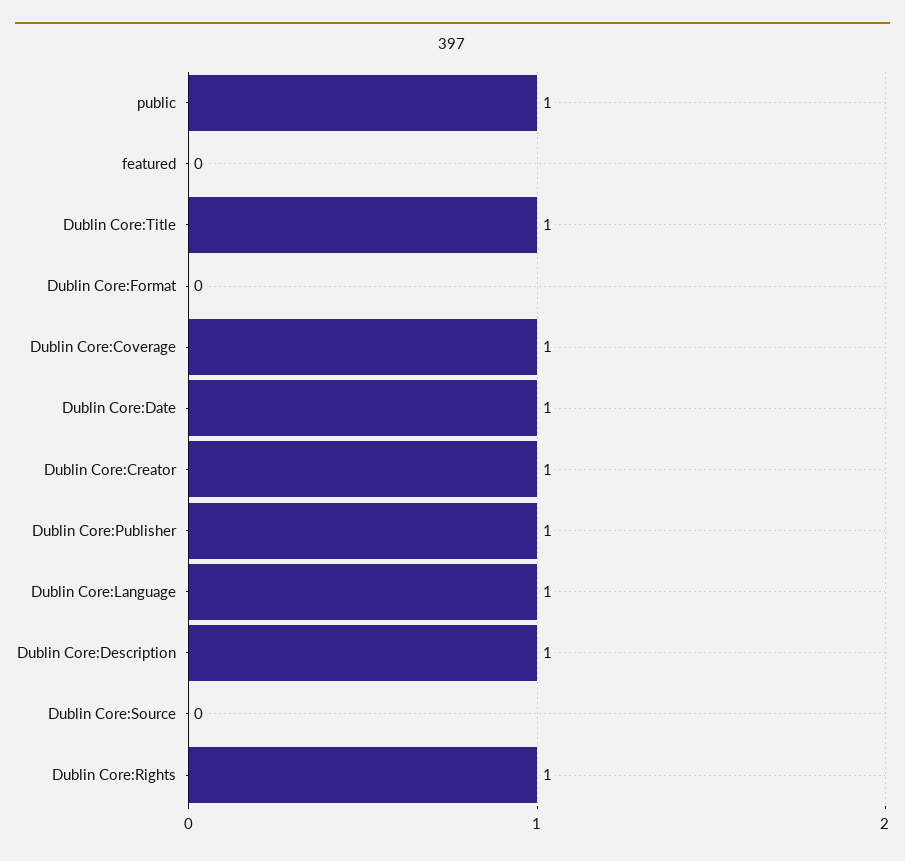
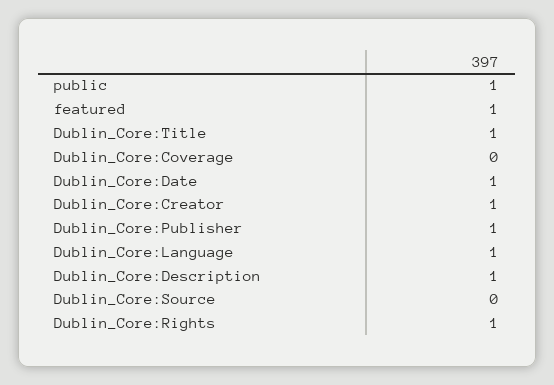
featured: 0 -> 1
Dublin Core:Format: 0 -> none
Dublin Core:Coverage: 1 -> 0

